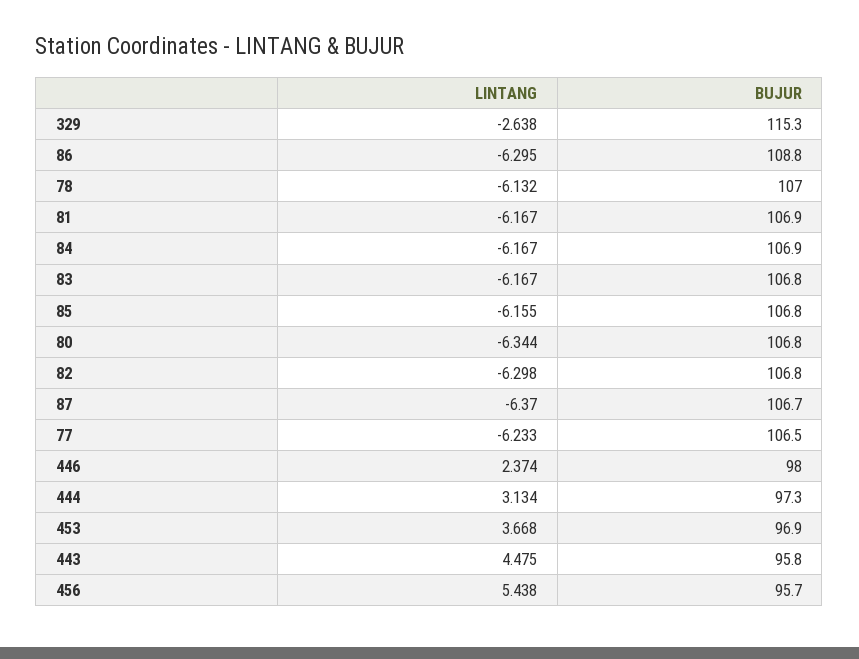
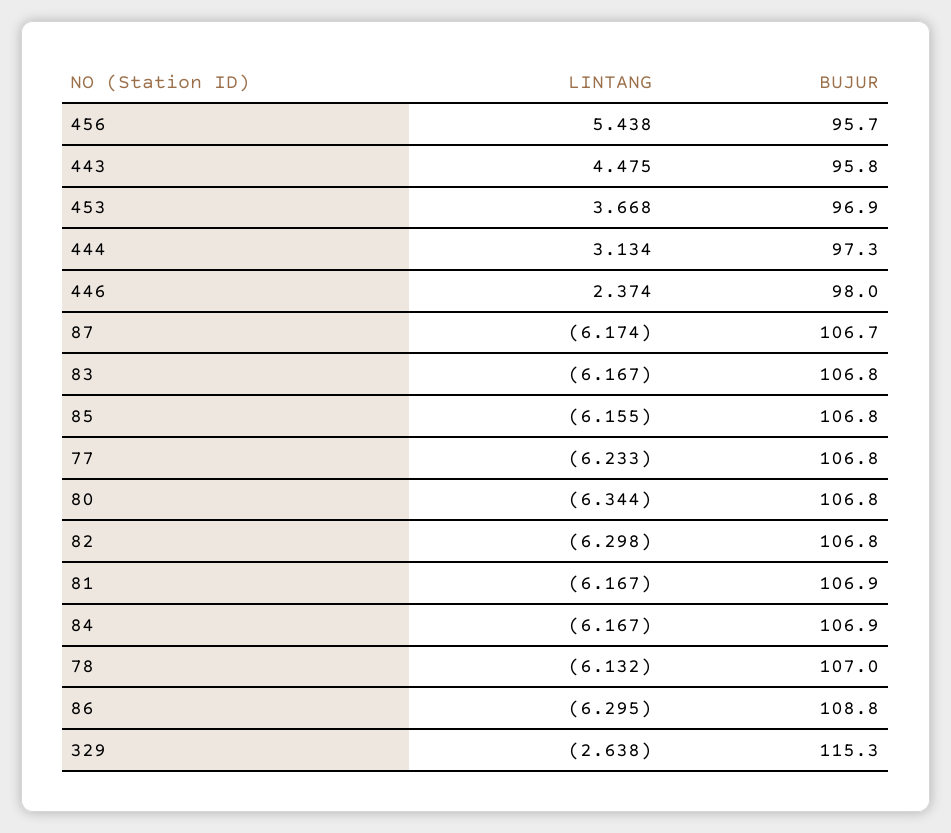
LINTANG, 87: -6.37 -> -6.174
BUJUR, 77: 106.5 -> 106.8

